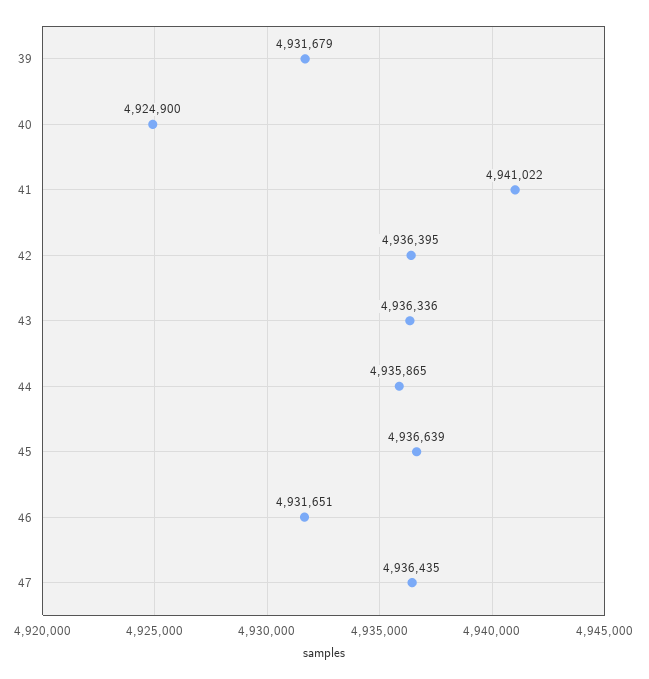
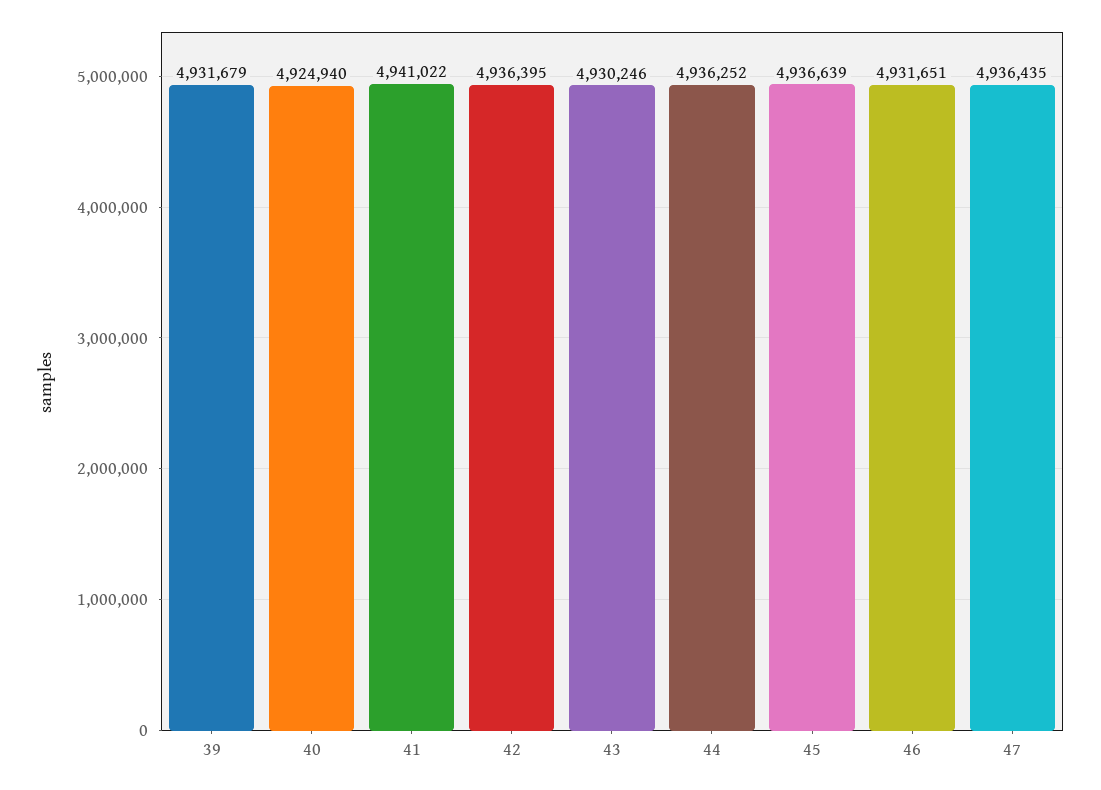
40: 4924900 -> 4924940
43: 4936336 -> 4930246
44: 4935865 -> 4936252

